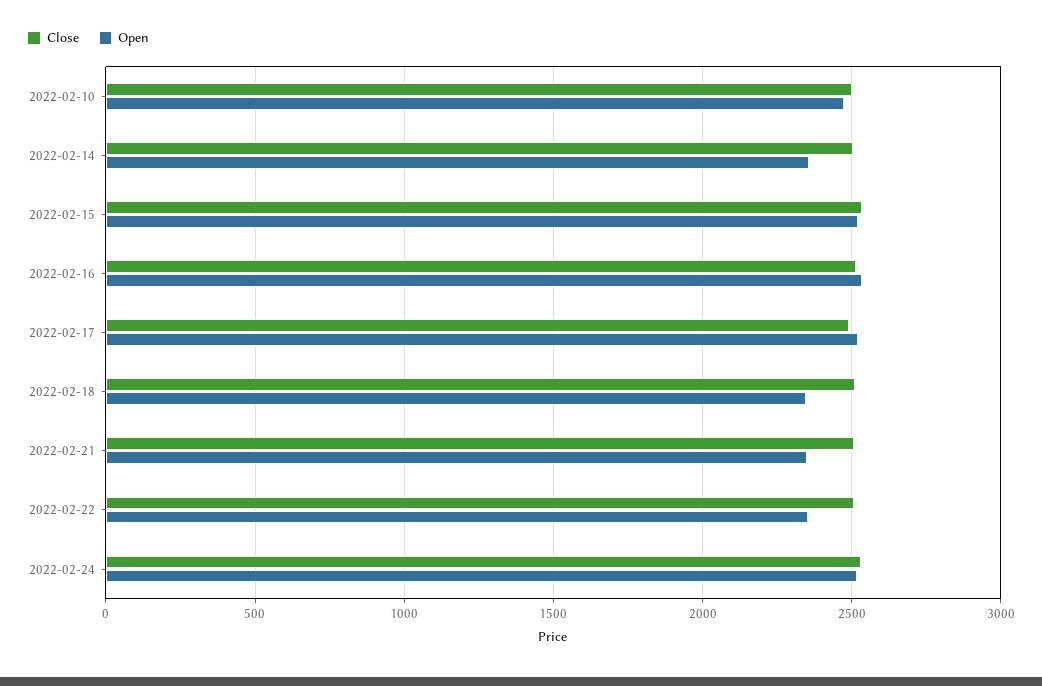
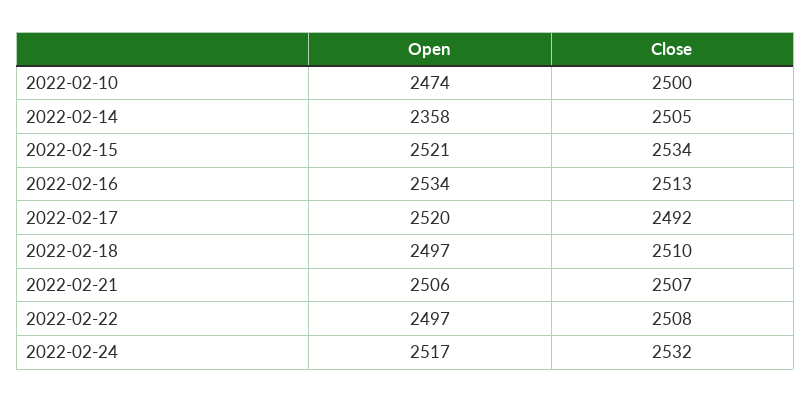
Open, 2022-02-18: 2350 -> 2497
Open, 2022-02-21: 2350 -> 2506
Open, 2022-02-22: 2350 -> 2497

